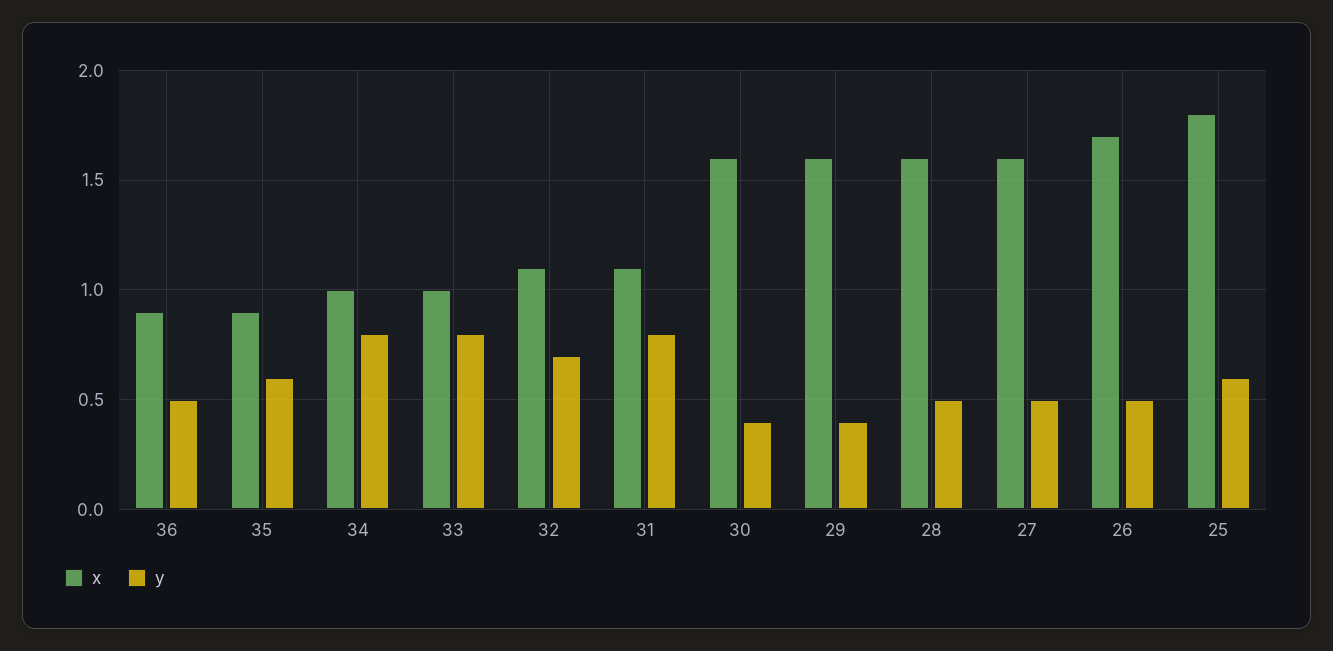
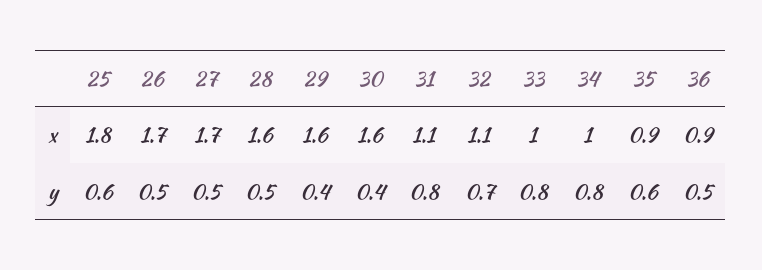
x, 27: 1.6 -> 1.7

